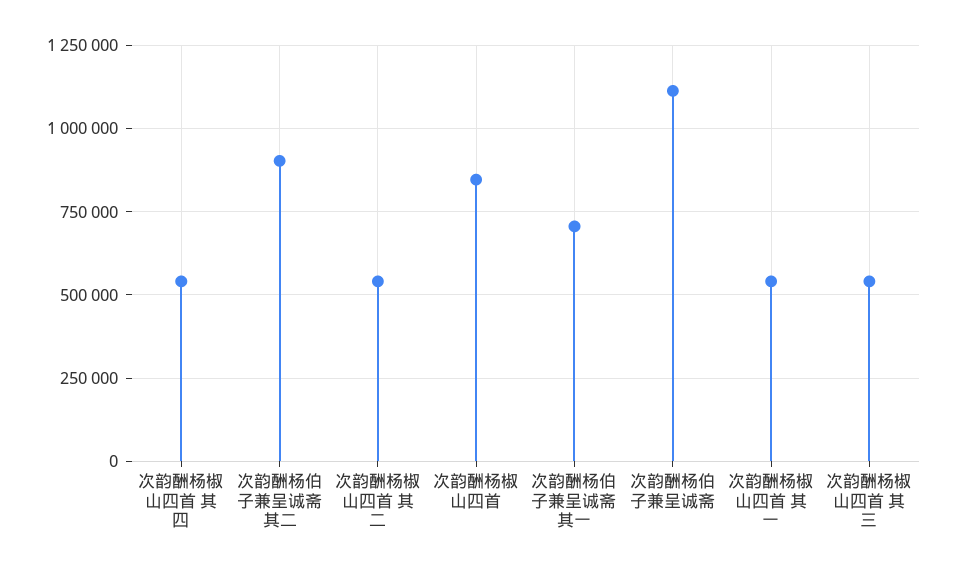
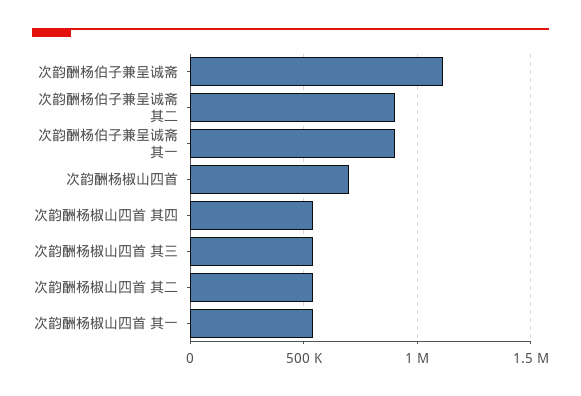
次韵酬杨椒山四首: 850000 -> 700000
次韵酬杨伯子兼呈诚斋 其一: 700000 -> 900000

